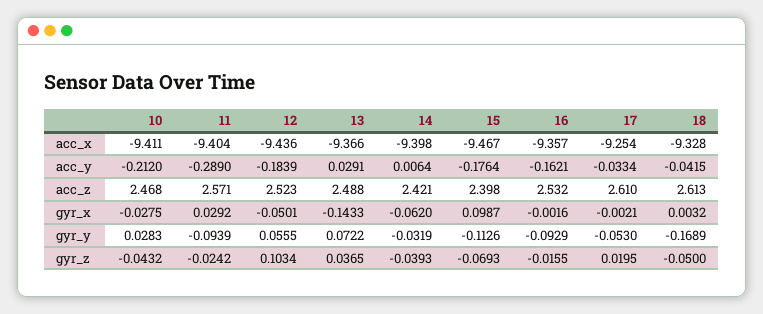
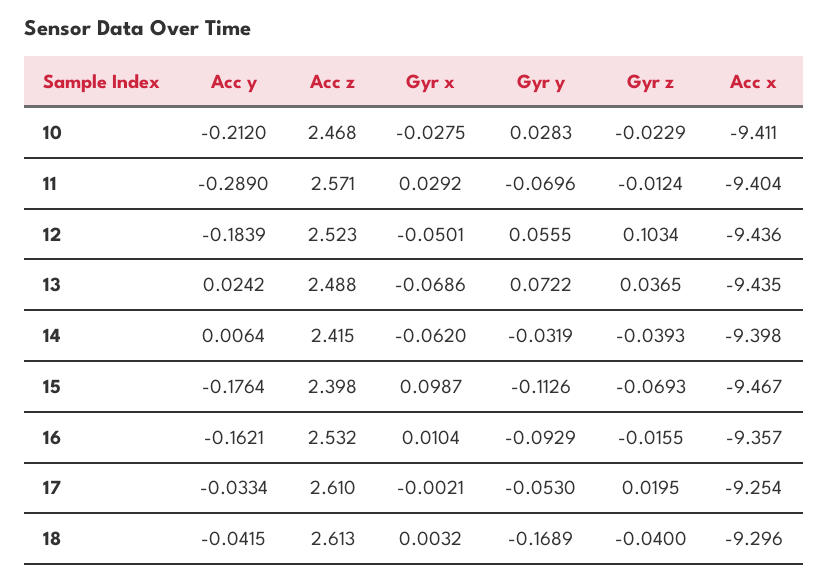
13, acc_x: -9.366 -> -9.435
18, acc_x: -9.328 -> -9.296
13, acc_y: 0.0291 -> 0.0242
14, acc_z: 2.421 -> 2.415
13, gyr_x: -0.1433 -> -0.0686
16, gyr_x: -0.0016 -> 0.0104
11, gyr_y: -0.0939 -> -0.0696
10, gyr_z: -0.0432 -> -0.0229
11, gyr_z: -0.0242 -> -0.0124
18, gyr_z: -0.05 -> -0.04

